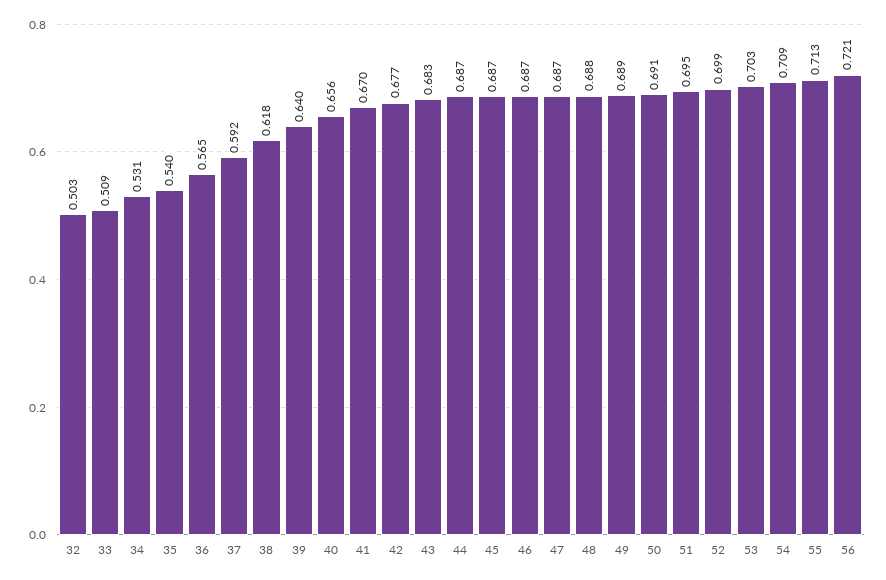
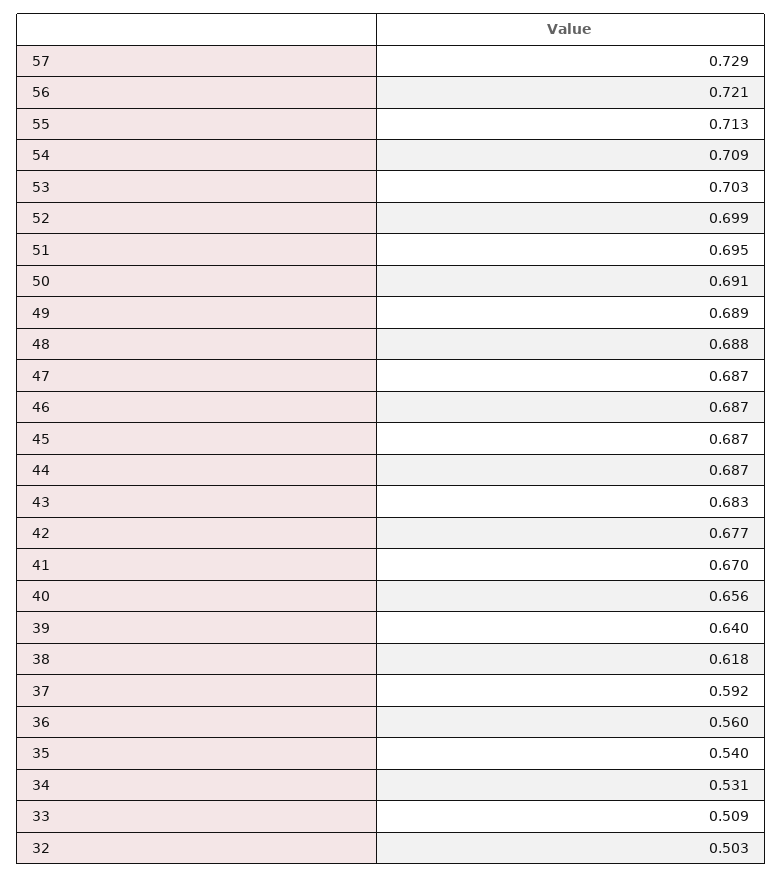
36: 0.565 -> 0.56
57: none -> 0.729

